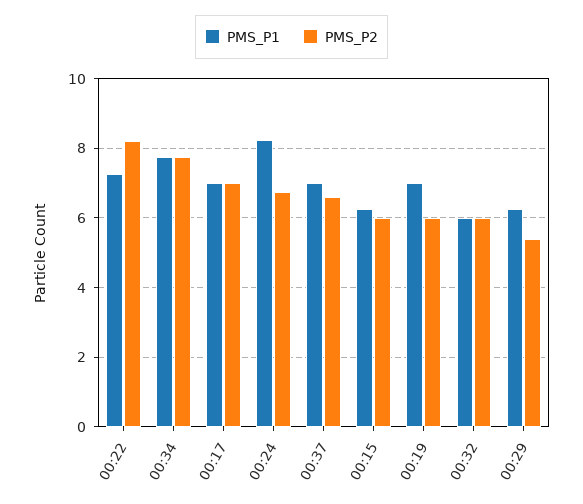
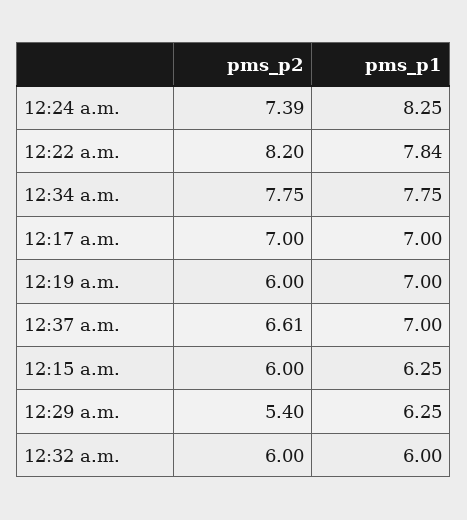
PMS_P1, 00:22: 7.2 -> 7.84
PMS_P2, 00:24: 6.8 -> 7.39

